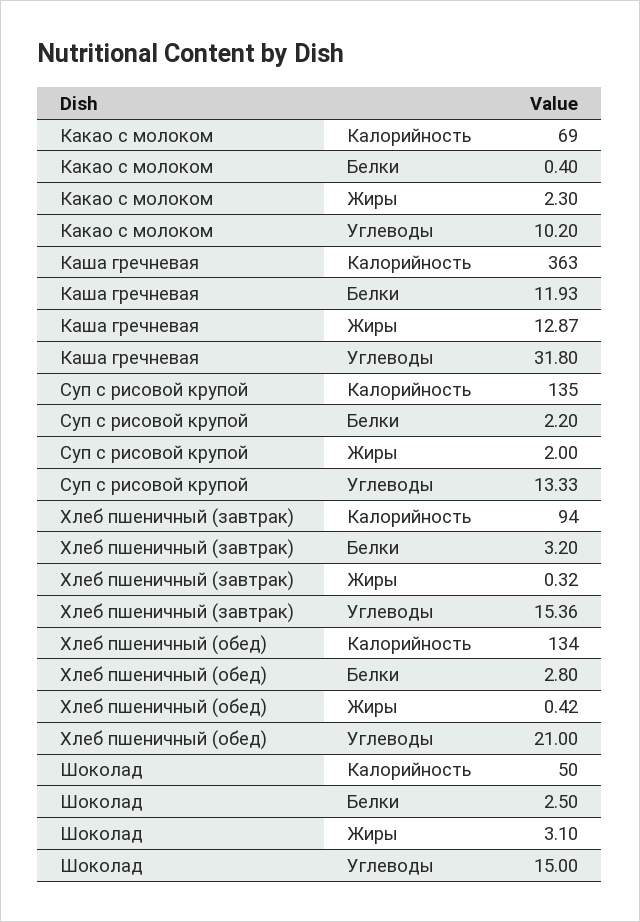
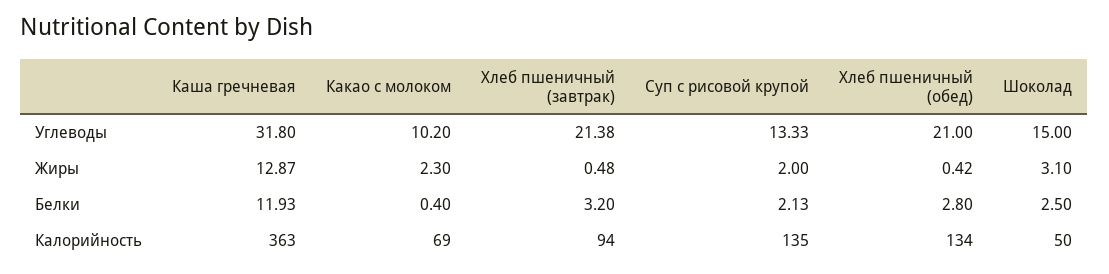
Суп с рисовой крупой, Белки: 2.2 -> 2.13
Хлеб пшеничный (завтрак), Жиры: 0.32 -> 0.48
Хлеб пшеничный (завтрак), Углеводы: 15.36 -> 21.38

